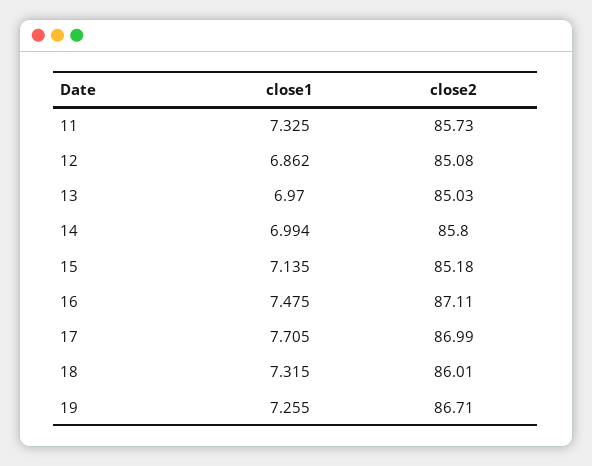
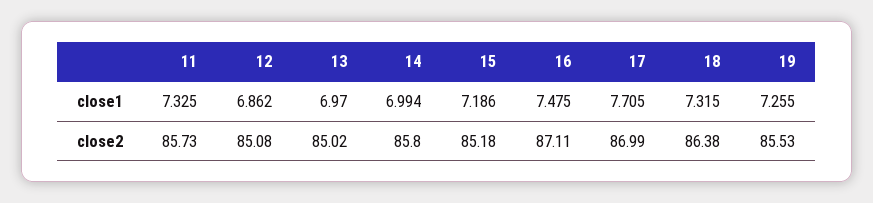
close2, 13: 85.03 -> 85.02
close1, 15: 7.135 -> 7.186
close2, 18: 86.01 -> 86.38
close2, 19: 86.71 -> 85.53

